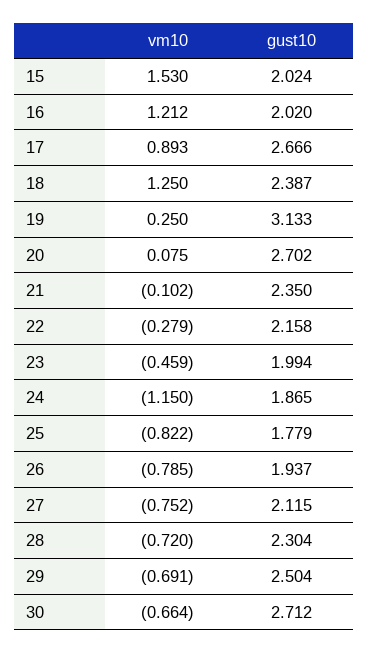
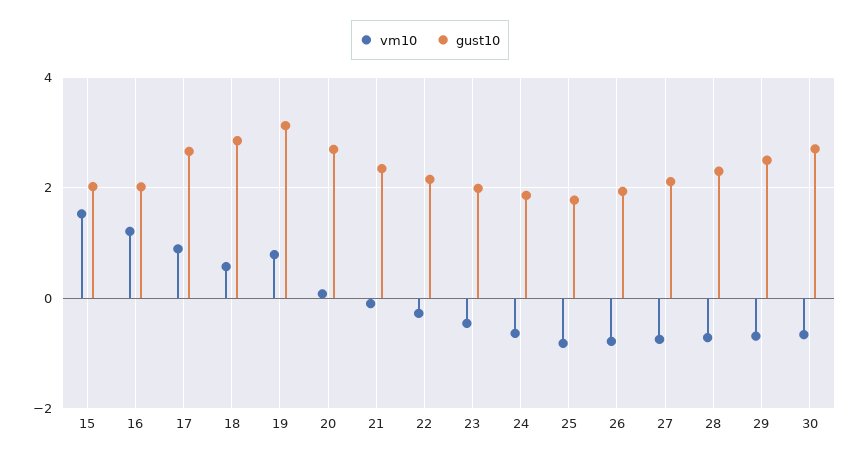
vm10, 18: 1.25 -> 0.6
gust10, 18: 2.387 -> 2.8
vm10, 19: 0.25 -> 0.8
vm10, 24: -1.15 -> -0.6

